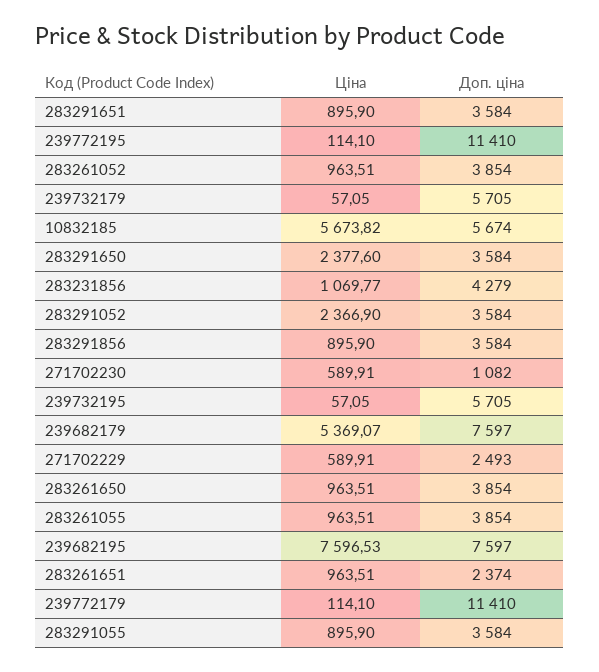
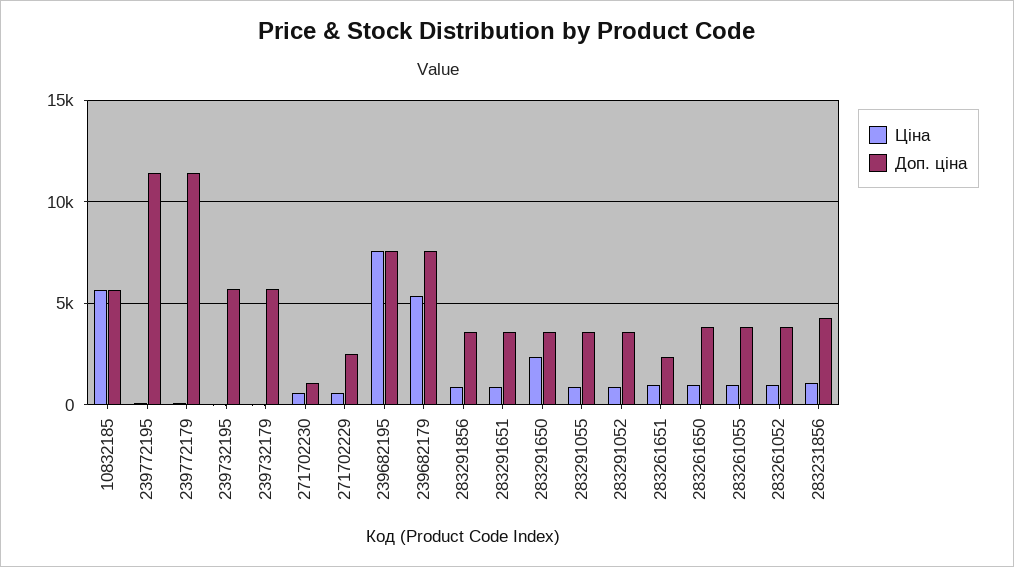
Ціна, 283291052: 2366.9 -> 1000

